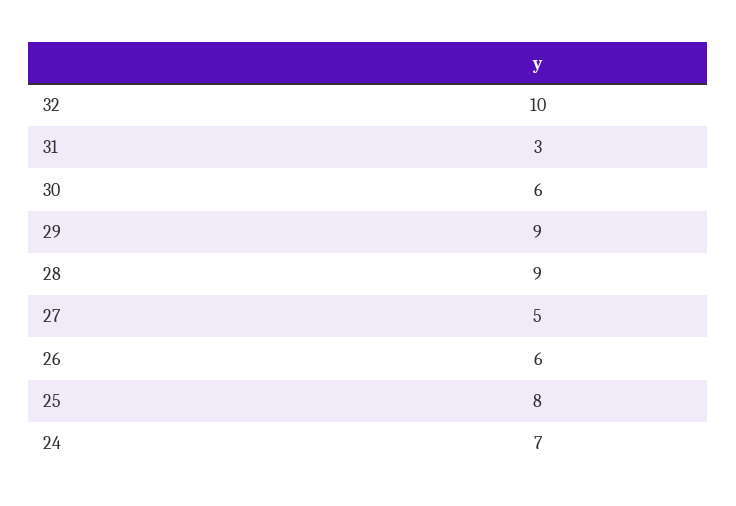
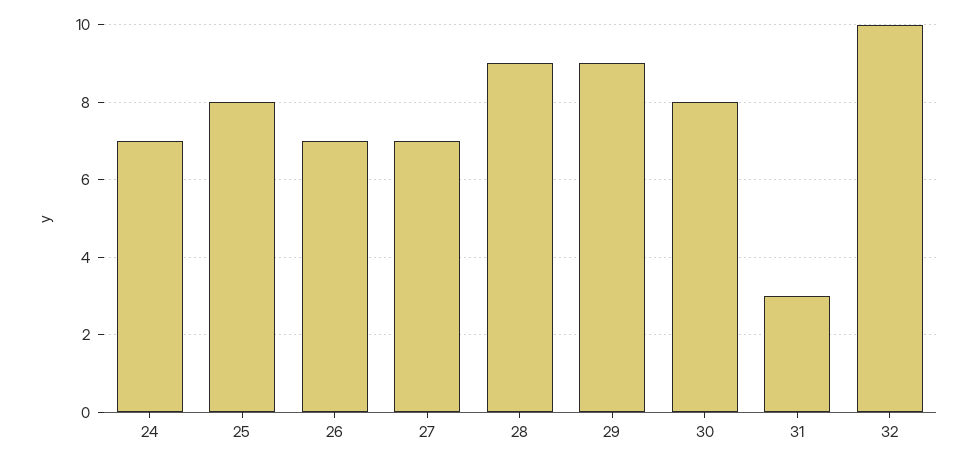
30: 6 -> 8
27: 5 -> 7
26: 6 -> 7

